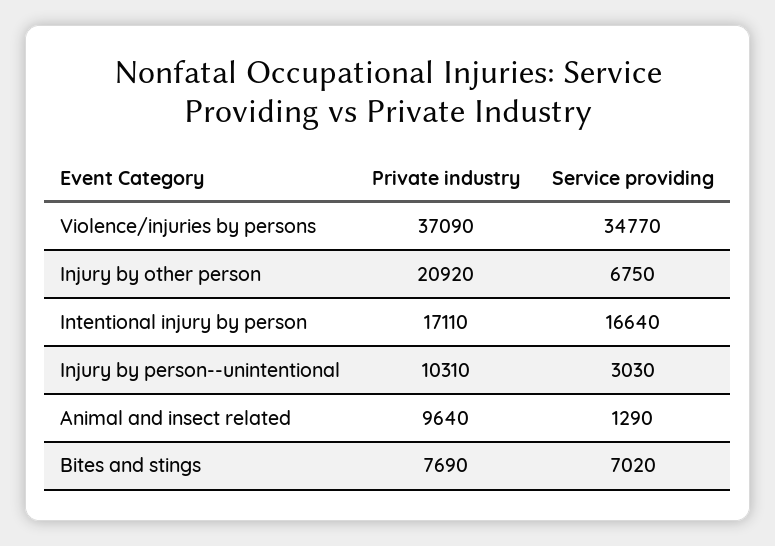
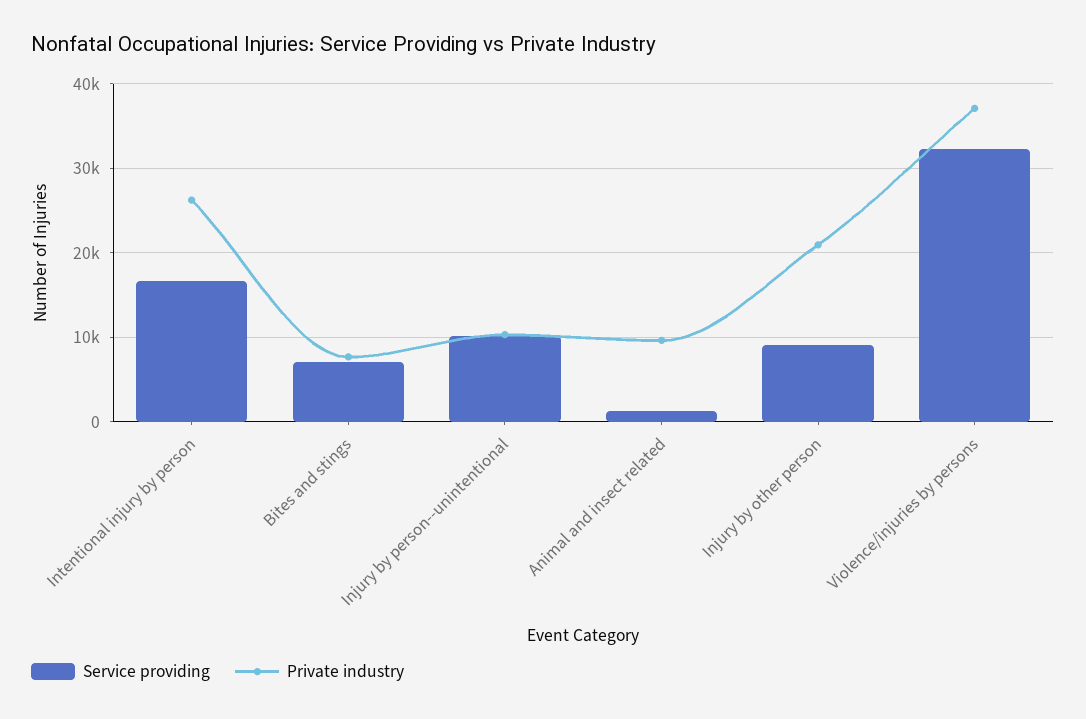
Service providing, Violence/injuries by persons: 34770 -> 32000
Service providing, Injury by other person: 6750 -> 9000
Private industry, Intentional injury by person: 17110 -> 26000
Service providing, Injury by person--unintentional: 3030 -> 10000

